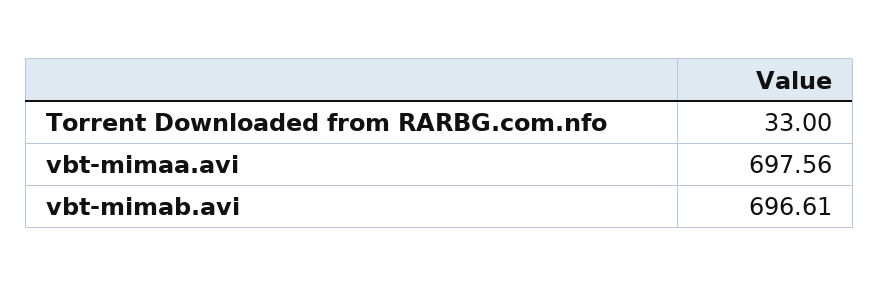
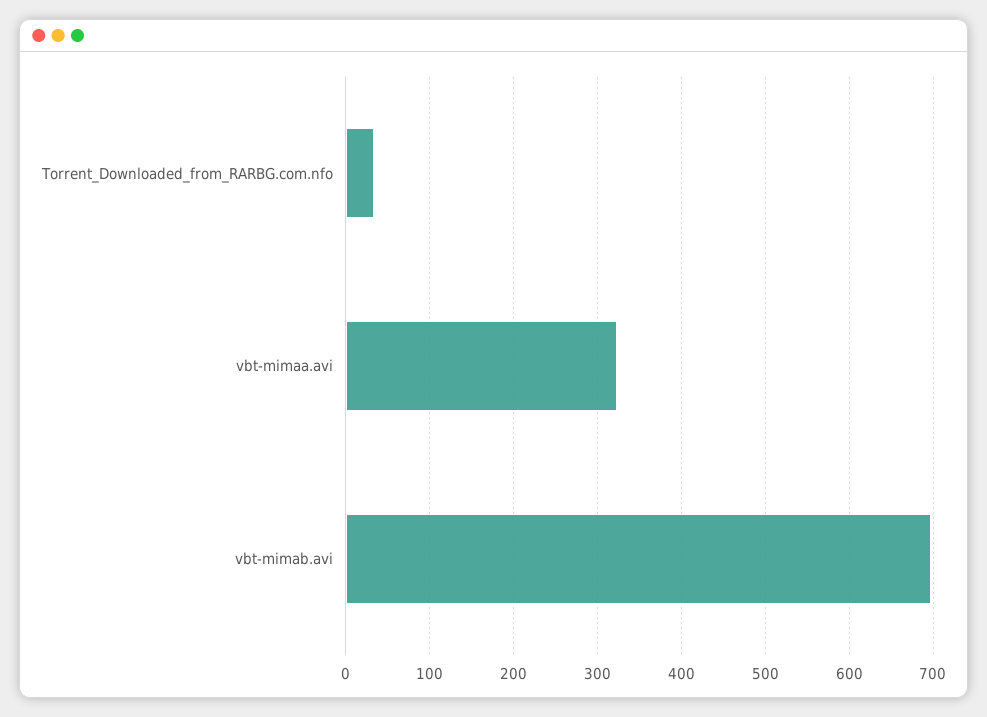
vbt-mimaa.avi: 697.56 -> 320

